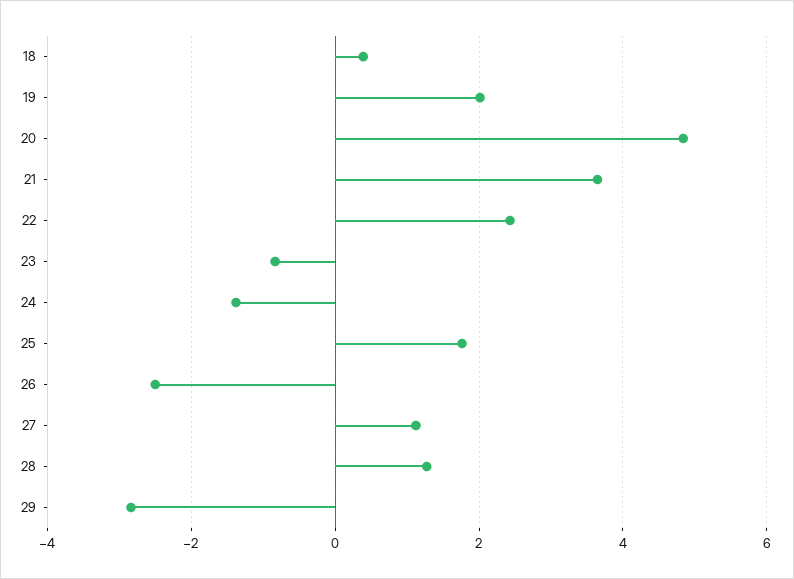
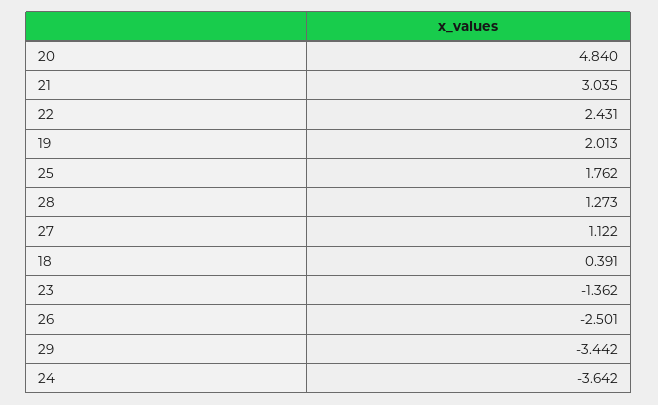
21: 3.6 -> 3.035
23: -0.8 -> -1.362
24: -1.4 -> -3.642
29: -2.8 -> -3.442

